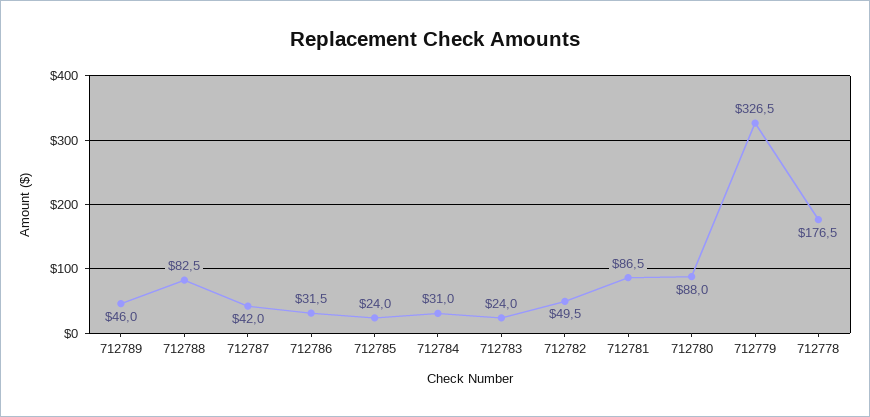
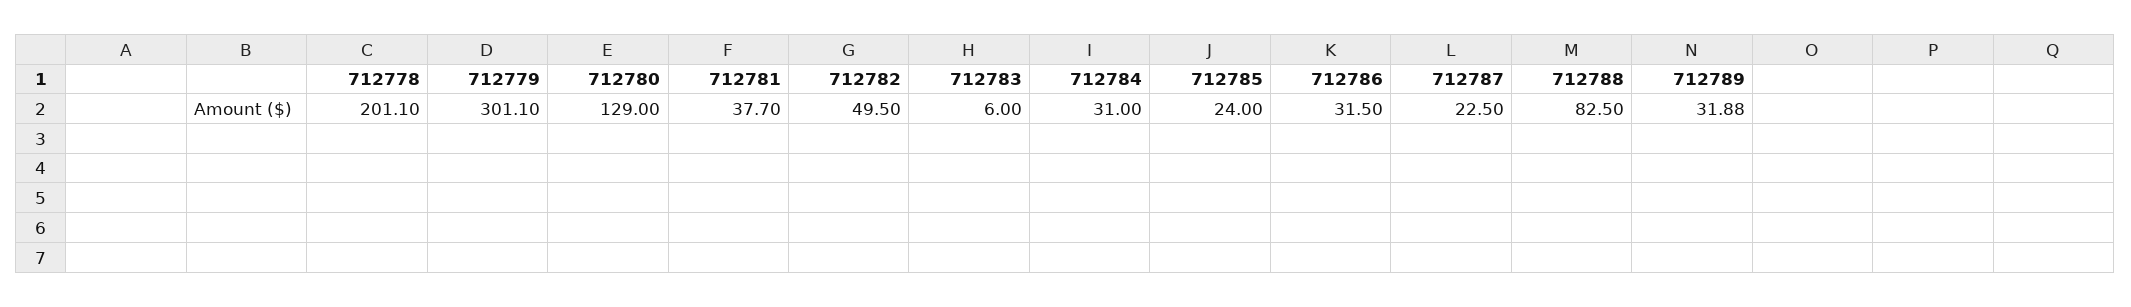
712789: 46 -> 31.88
712787: 42 -> 22.5
712783: 24 -> 6
712781: 86.5 -> 37.7
712780: 88 -> 129
712779: 326.5 -> 301.1
712778: 176.5 -> 201.1

